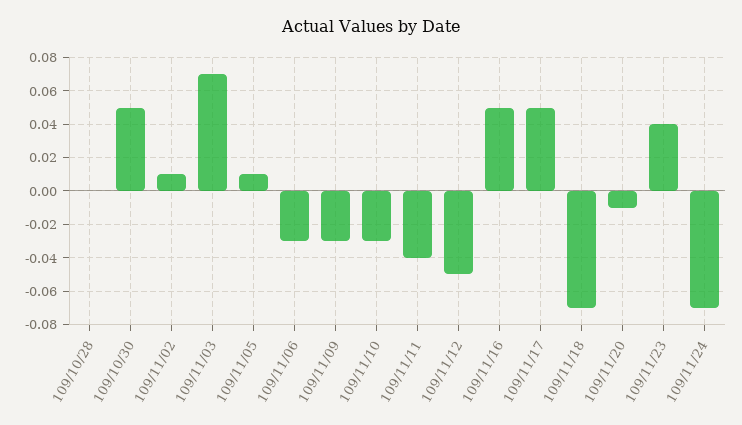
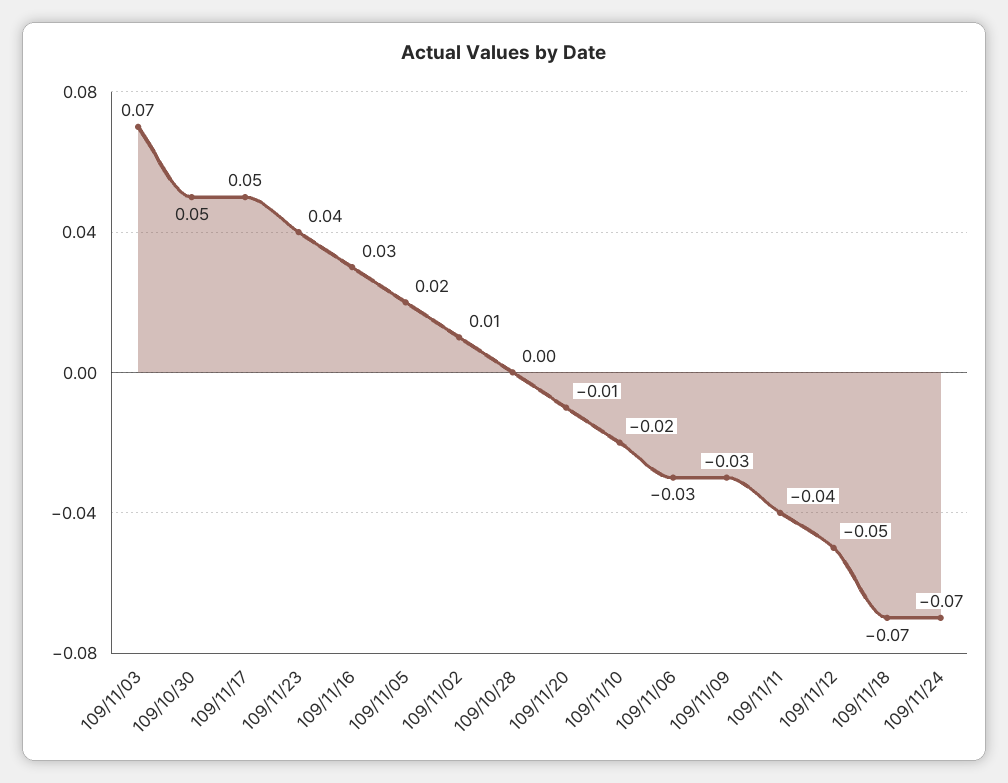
109/11/05: 0.01 -> 0.02
109/11/10: -0.03 -> -0.02
109/11/16: 0.05 -> 0.03

